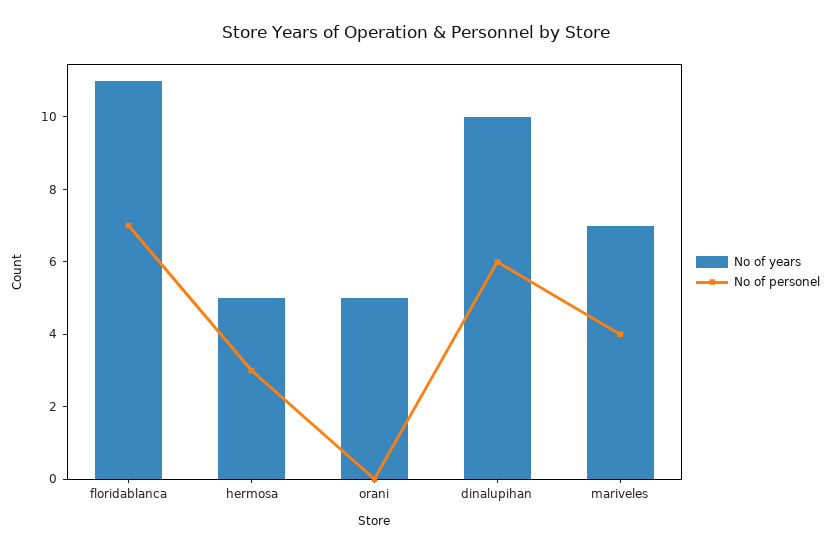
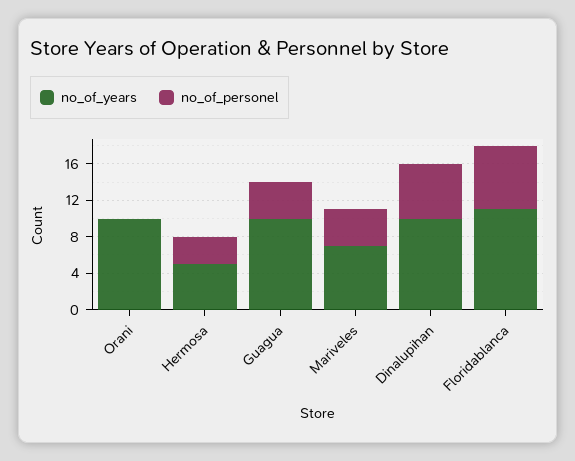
No of years, orani: 5 -> 10
No of years, Guagua: none -> 10
No of personel, Guagua: none -> 4

